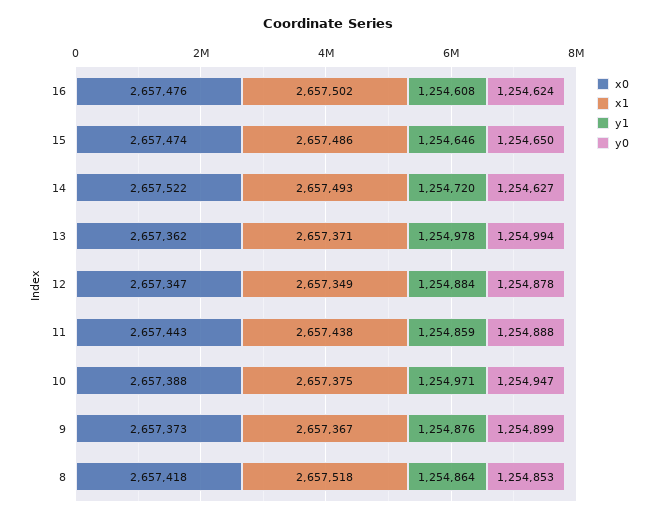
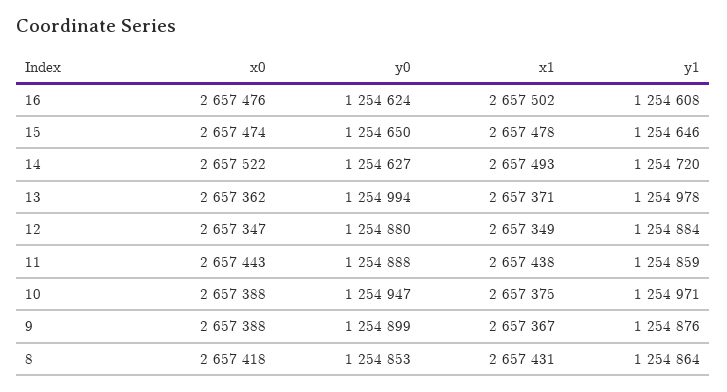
x1, 15: 2657486 -> 2657478
y0, 12: 1254878 -> 1254880
x0, 9: 2657373 -> 2657388
x1, 8: 2657518 -> 2657431

